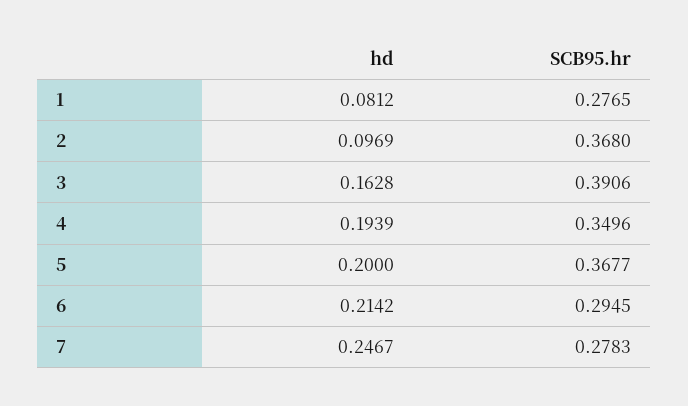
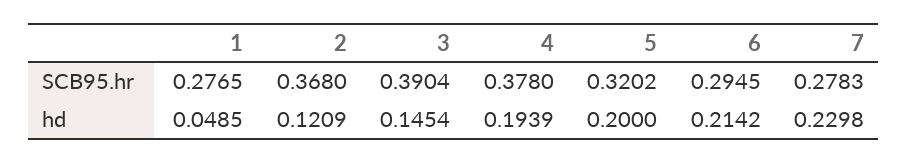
hd, 1: 0.0812 -> 0.0485
hd, 2: 0.0969 -> 0.1209
hd, 3: 0.1628 -> 0.1454
SCB95.hr, 3: 0.3906 -> 0.3904
SCB95.hr, 4: 0.3496 -> 0.378
SCB95.hr, 5: 0.3677 -> 0.3202
hd, 7: 0.2467 -> 0.2298

